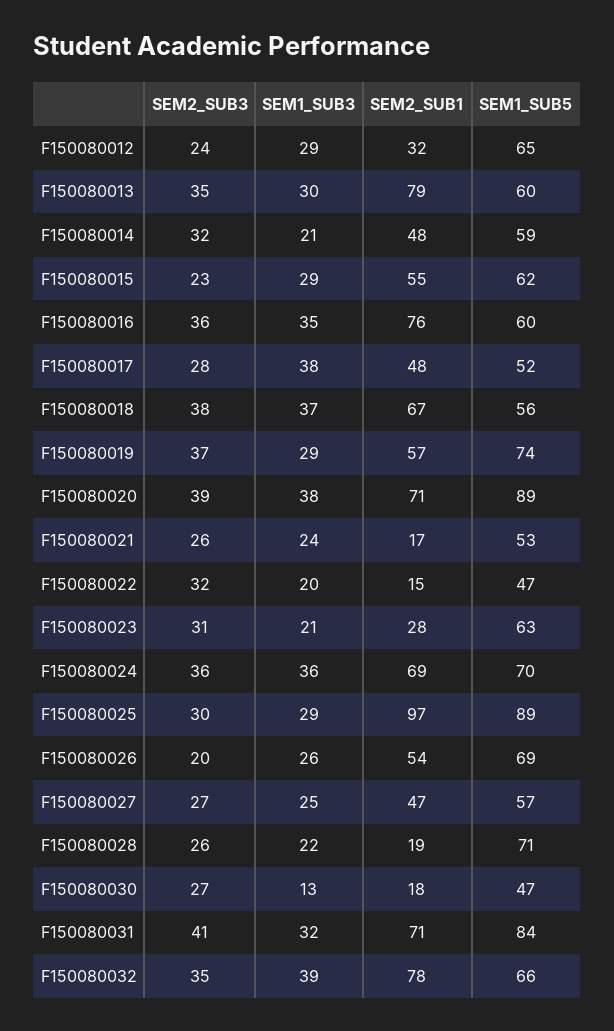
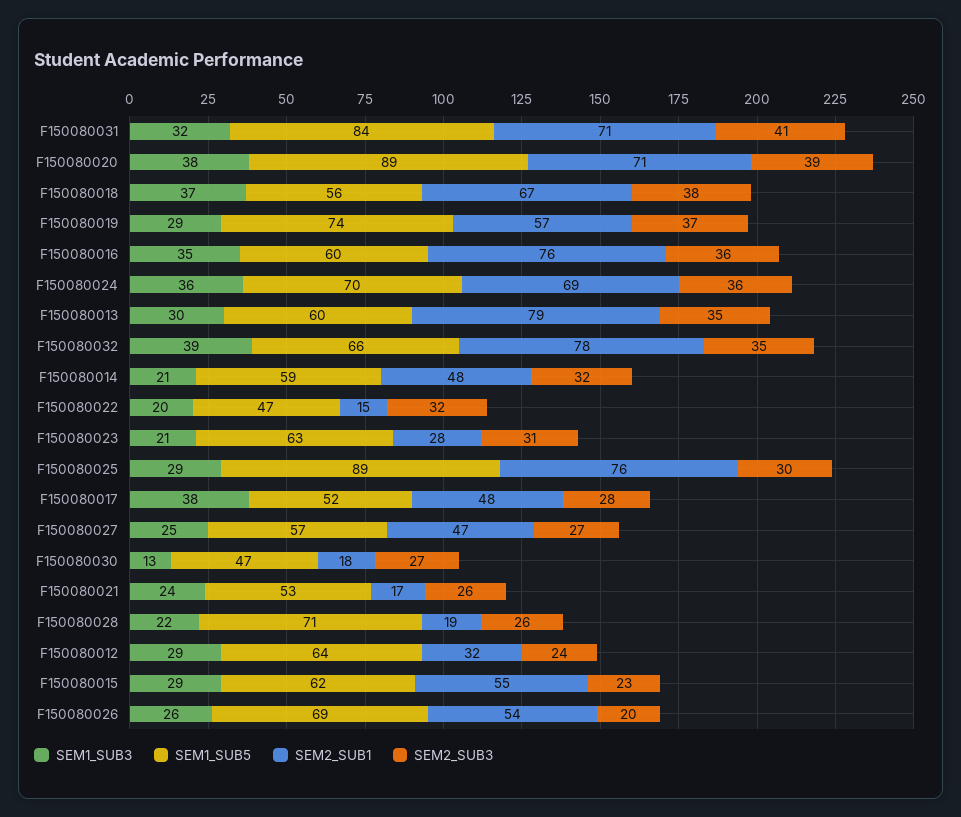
SEM1_SUB5, F150080012: 65 -> 64
SEM2_SUB1, F150080025: 97 -> 76

